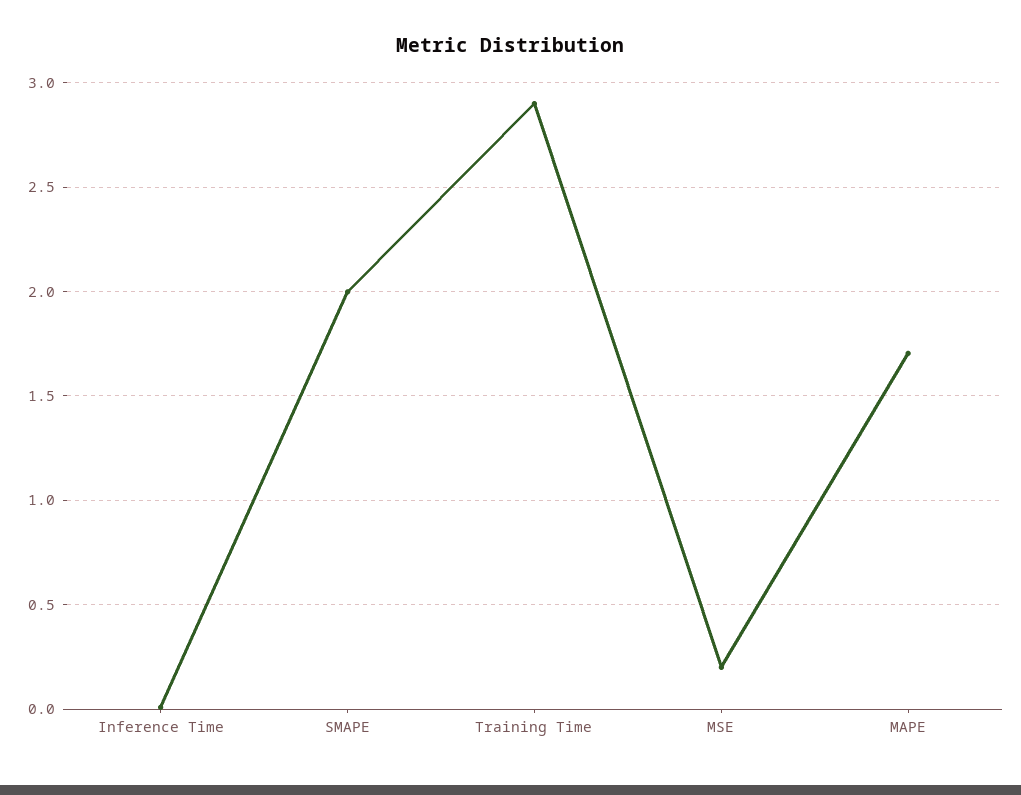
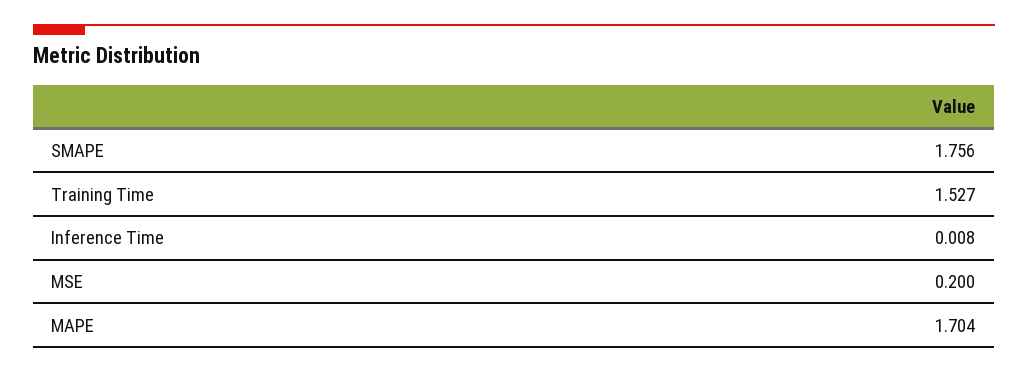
SMAPE: 2 -> 1.756
Training Time: 2.9 -> 1.527

